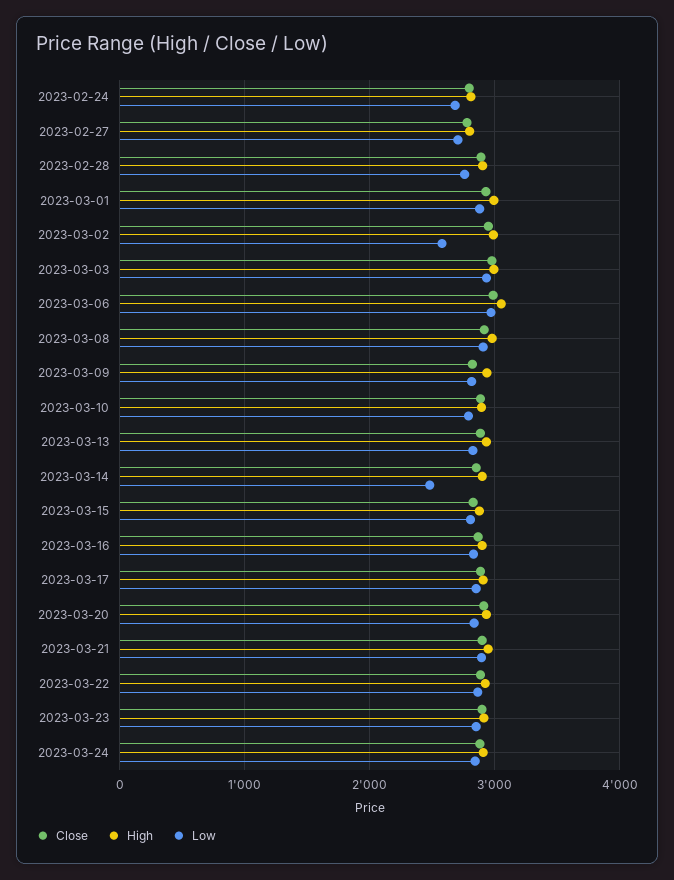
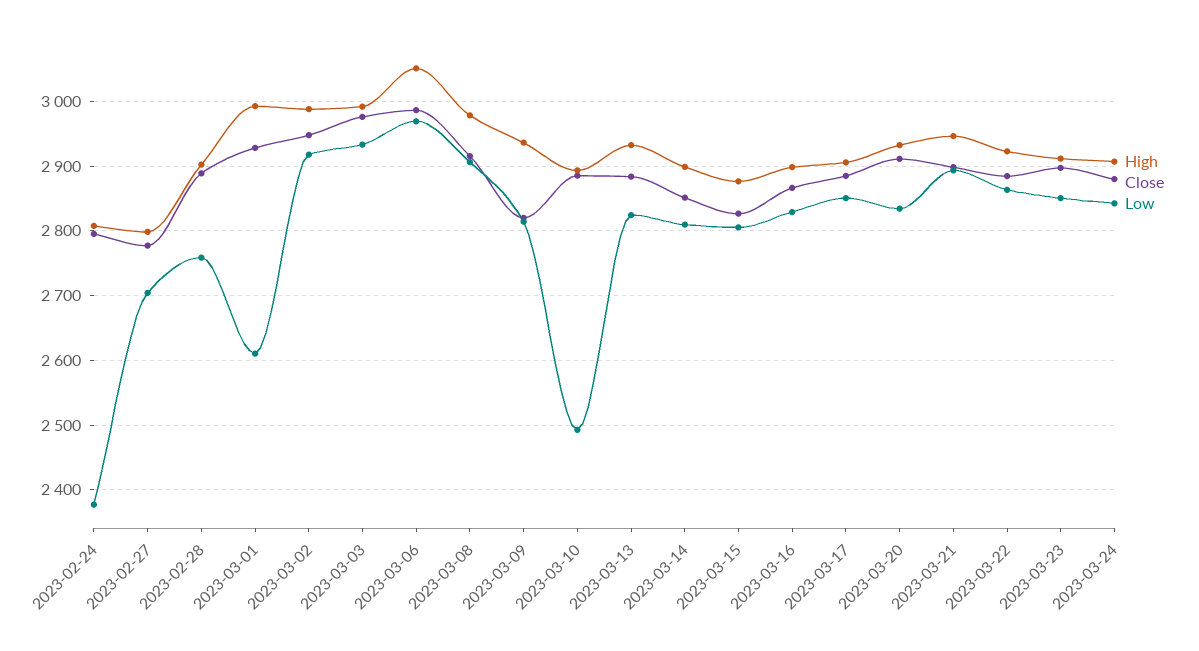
Low, 2023-02-24: 2700 -> 2380
Low, 2023-03-01: 2900 -> 2610
Low, 2023-03-02: 2600 -> 2920
Low, 2023-03-10: 2800 -> 2490
Low, 2023-03-14: 2500 -> 2810

